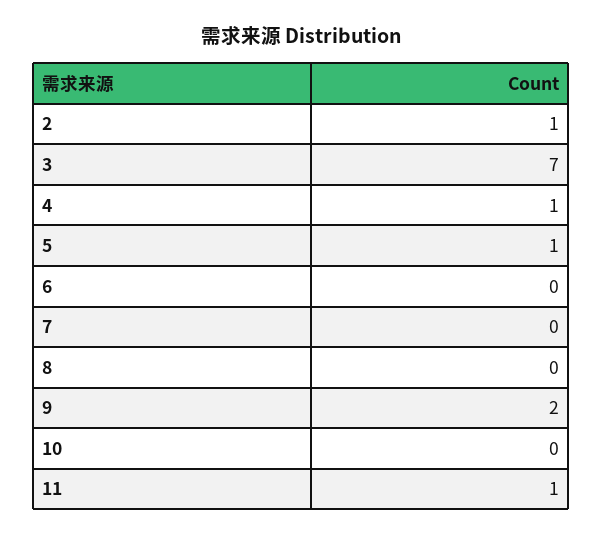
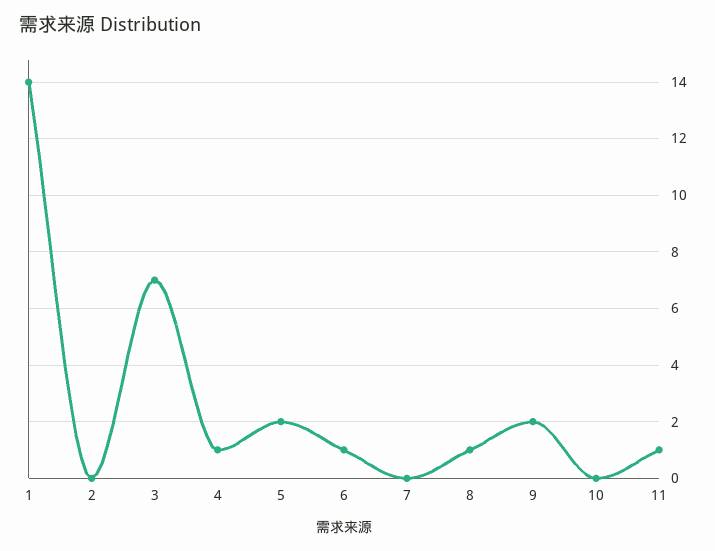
2: 1 -> 0
5: 1 -> 2
6: 0 -> 1
8: 0 -> 1
1: none -> 14

